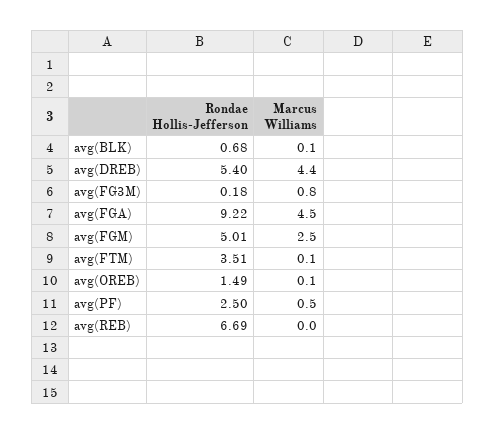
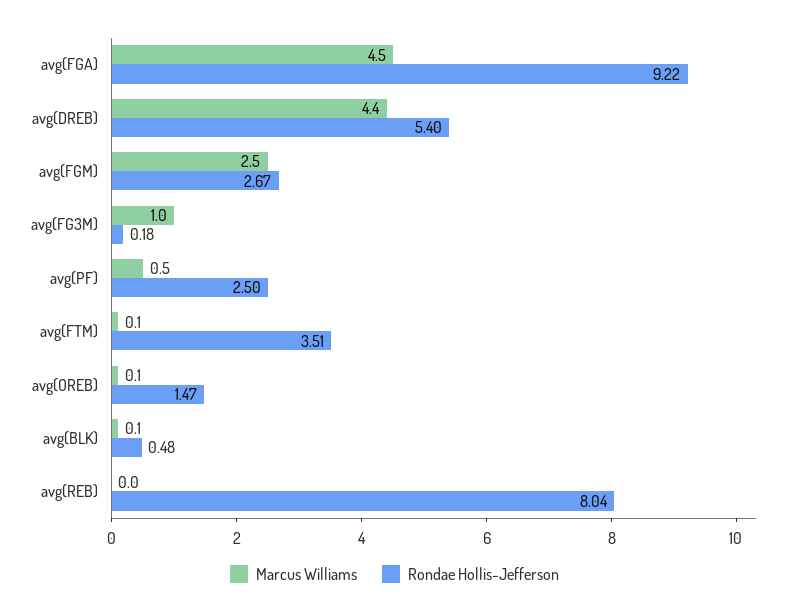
Rondae Hollis-Jefferson, avg(BLK): 0.68 -> 0.48
Marcus Williams, avg(FG3M): 0.8 -> 1
Rondae Hollis-Jefferson, avg(FGM): 5.01 -> 2.67
Rondae Hollis-Jefferson, avg(OREB): 1.49 -> 1.47
Rondae Hollis-Jefferson, avg(REB): 6.69 -> 8.04

